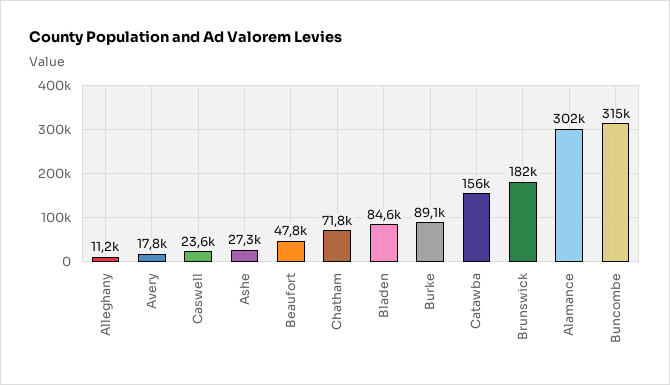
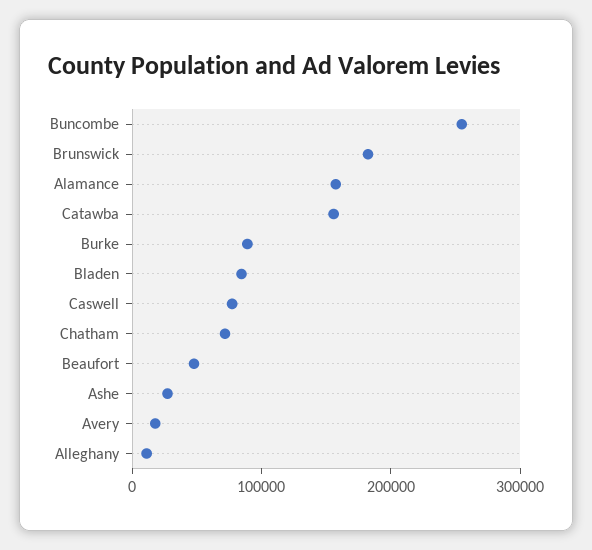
Caswell: 23600 -> 80000
Alamance: 302000 -> 160000
Buncombe: 315000 -> 260000

